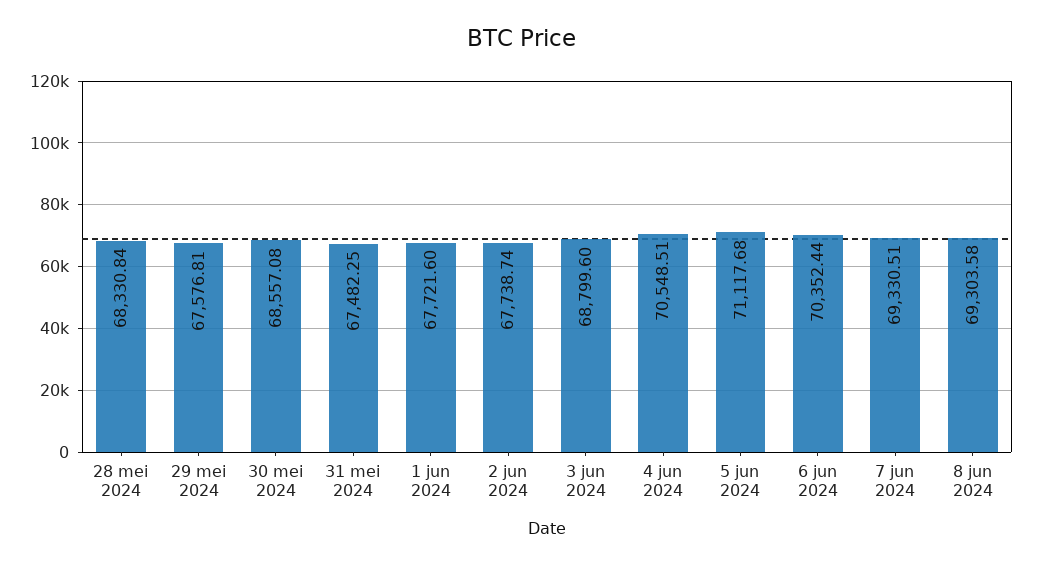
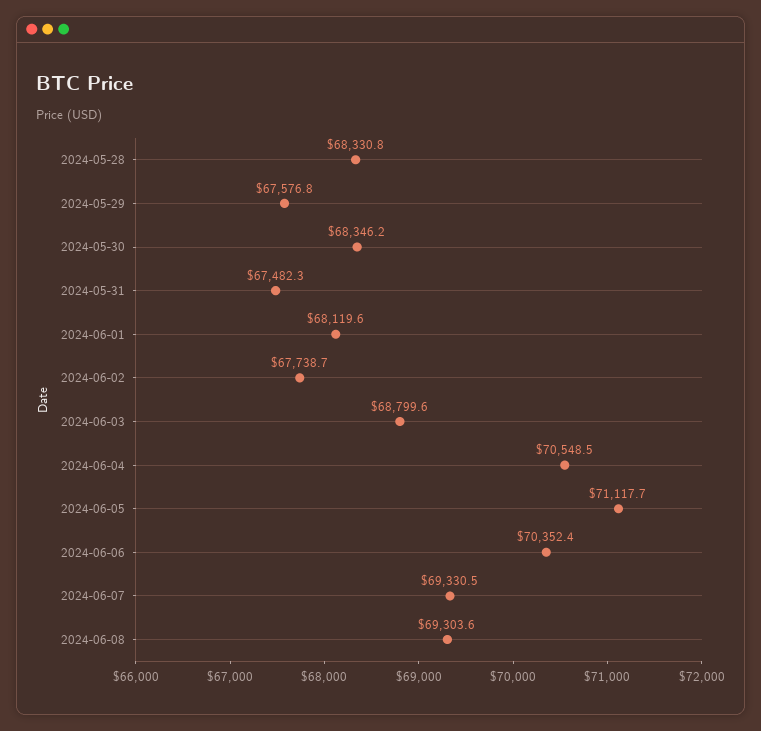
30 mei 2024: 68557.08 -> 68346.2
1 jun 2024: 67721.6 -> 68119.6

